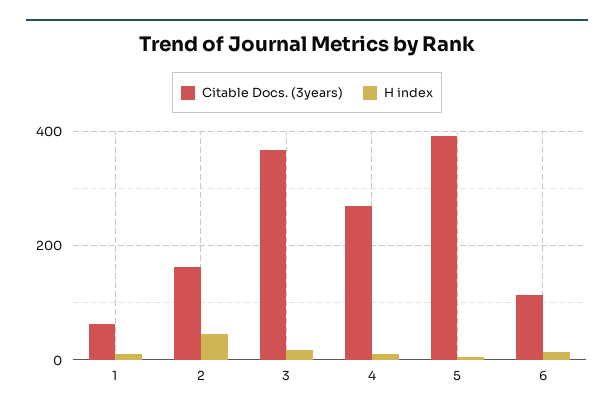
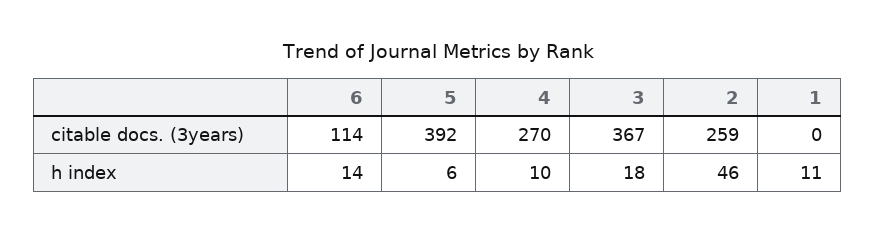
Citable Docs. (3years), 1: 60 -> 0
Citable Docs. (3years), 2: 160 -> 259

